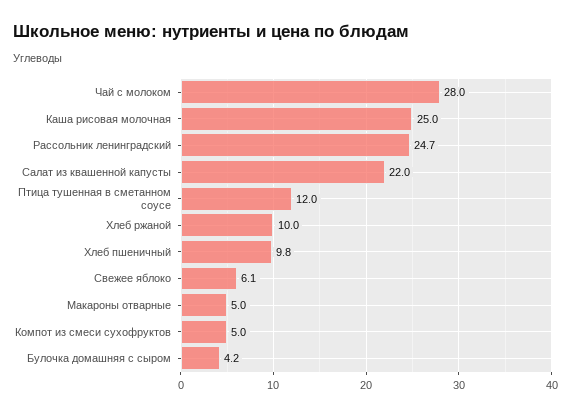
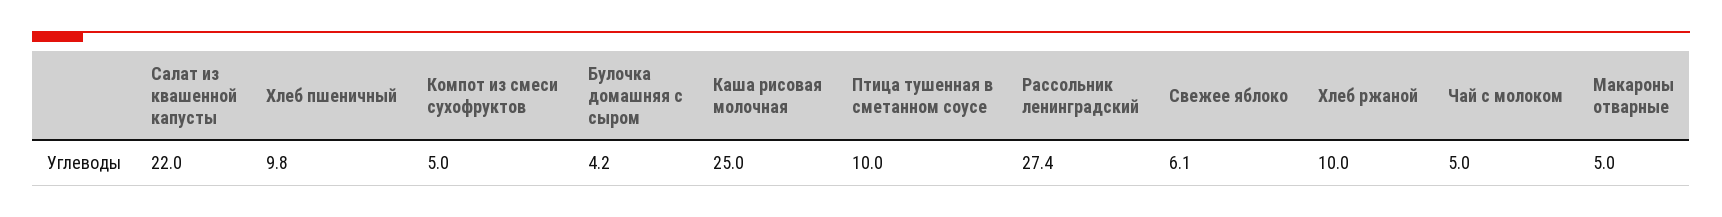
Чай с молоком: 28 -> 5
Рассольник ленинградский: 24.7 -> 27.4
Птица тушенная в сметанном соусе: 12 -> 10

